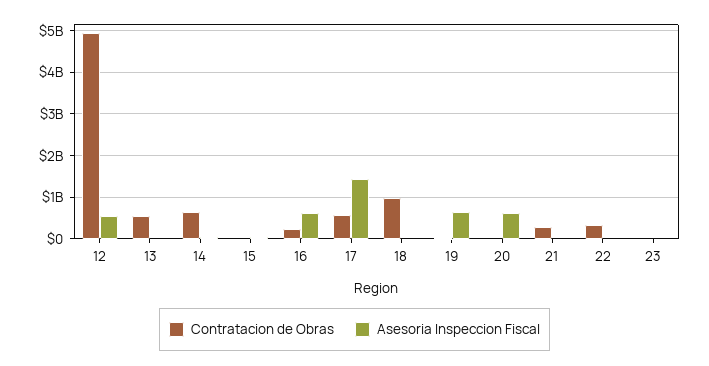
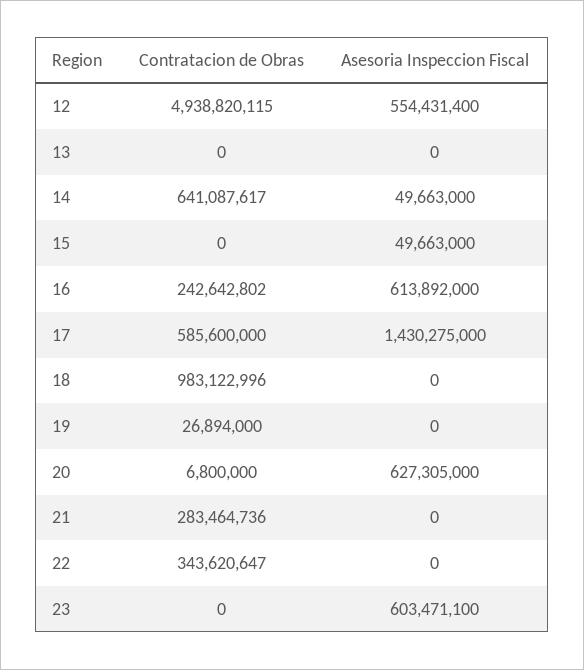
Contratacion de Obras, 13: 600000000 -> 0
Asesoria Inspeccion Fiscal, 19: 600000000 -> 0
Asesoria Inspeccion Fiscal, 23: 0 -> 603471100

